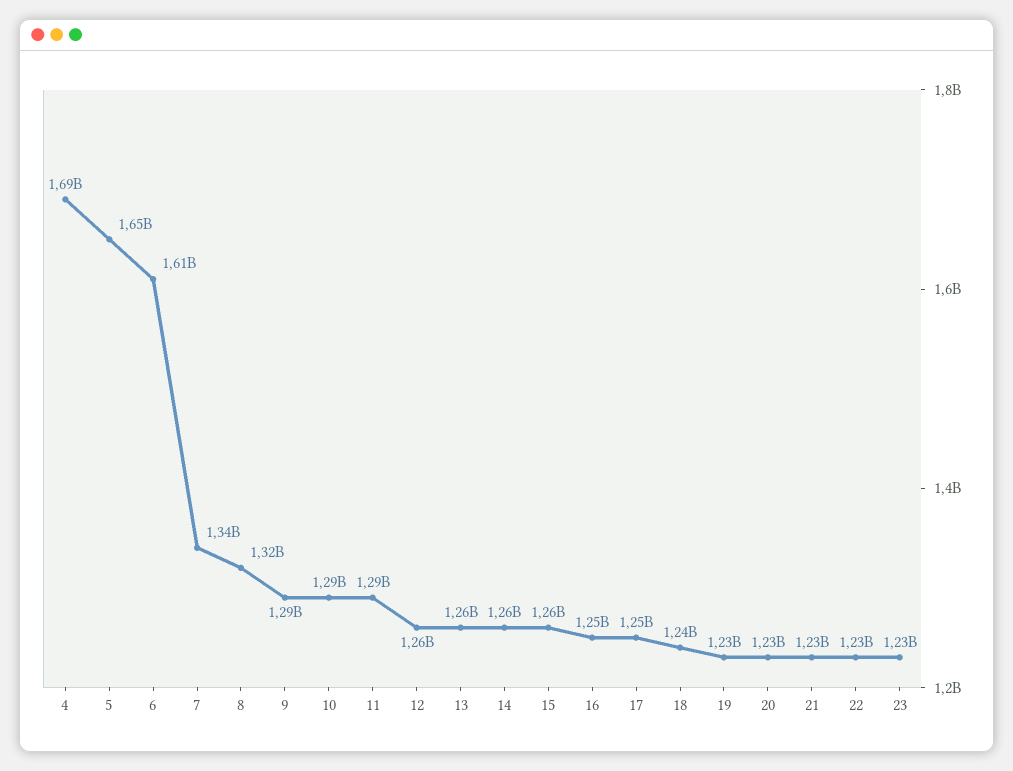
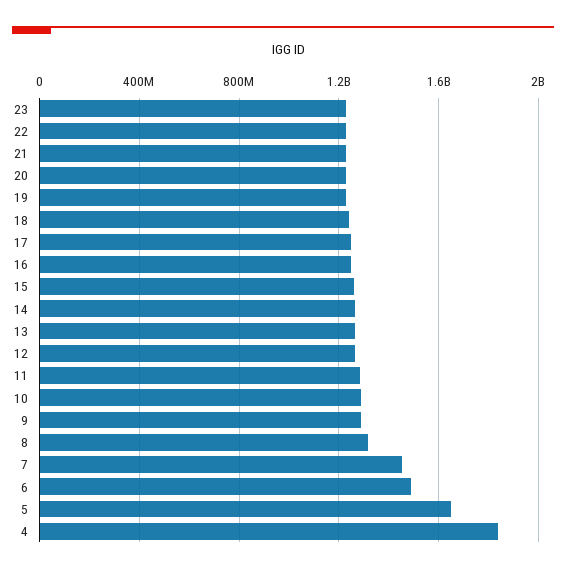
4: 1690000000 -> 1850000000
6: 1610000000 -> 1500000000
7: 1340000000 -> 1450000000

